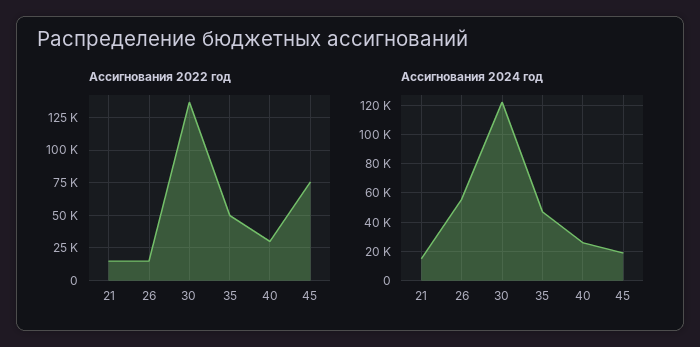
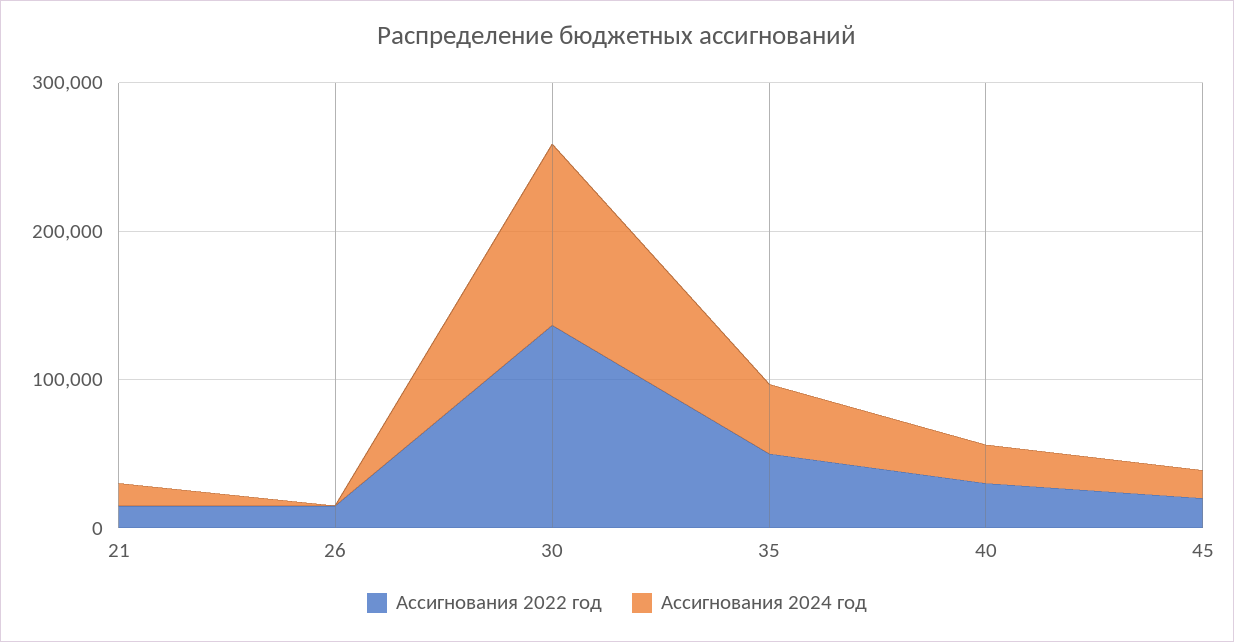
Ассигнования 2022 год, 45: 75000 -> 20000
Ассигнования 2024 год, 26: 55000 -> 0

